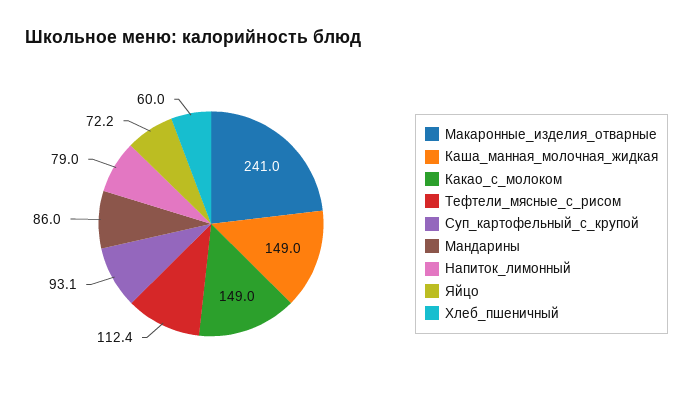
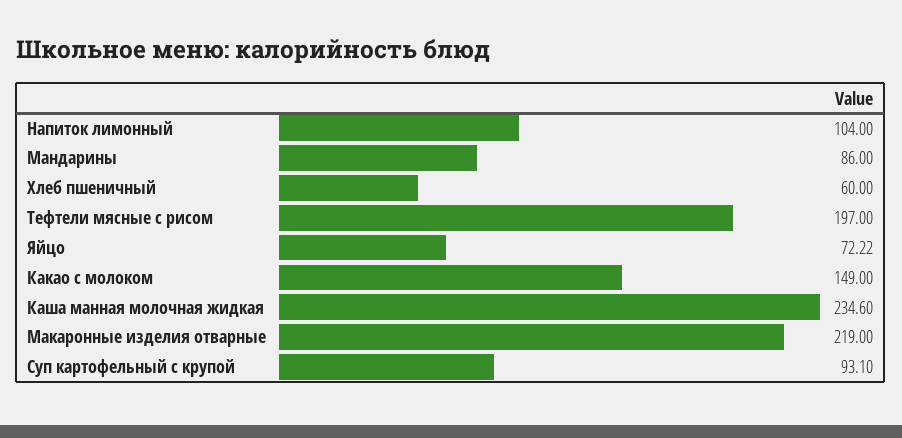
Макаронные_изделия_отварные: 241 -> 219
Каша_манная_молочная_жидкая: 149 -> 234.6
Тефтели_мясные_с_рисом: 112.4 -> 197
Напиток_лимонный: 79 -> 104

